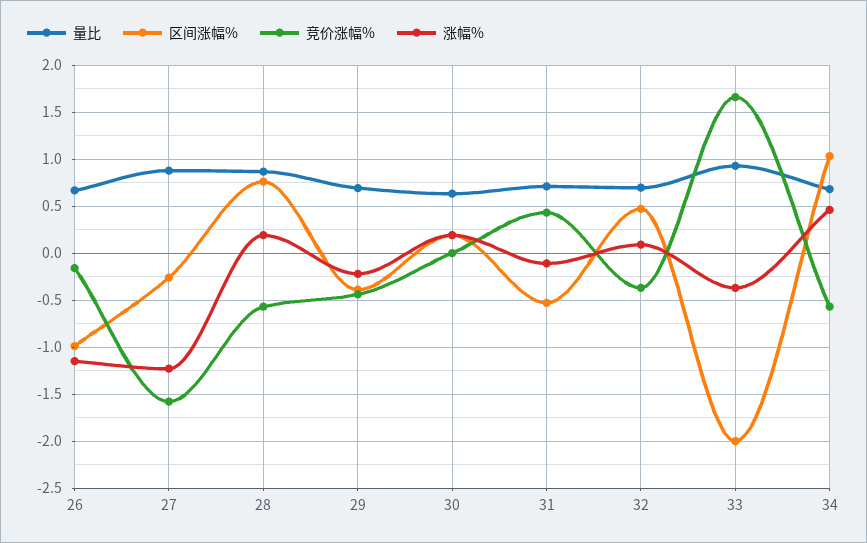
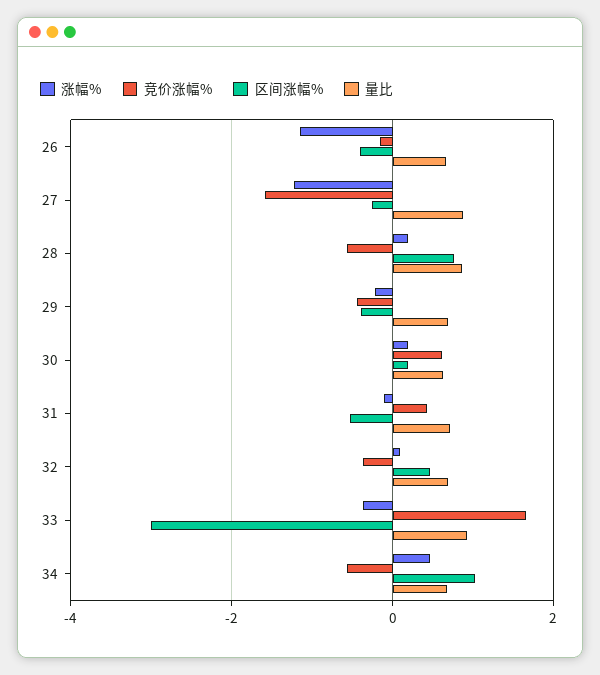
区间涨幅%, 26: -1 -> -0.4
竞价涨幅%, 30: 0 -> 0.6
区间涨幅%, 33: -2 -> -3

